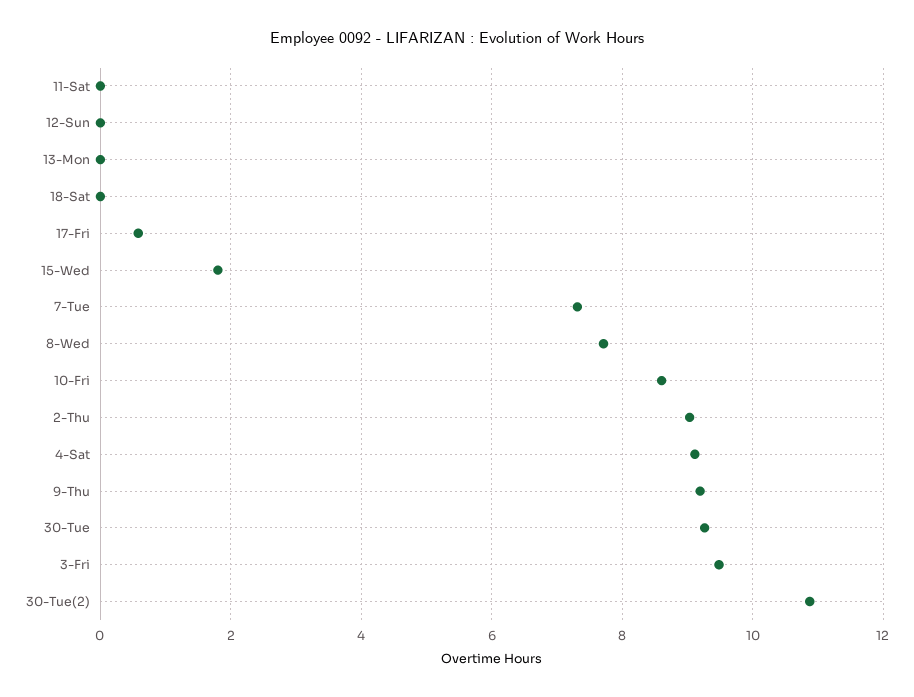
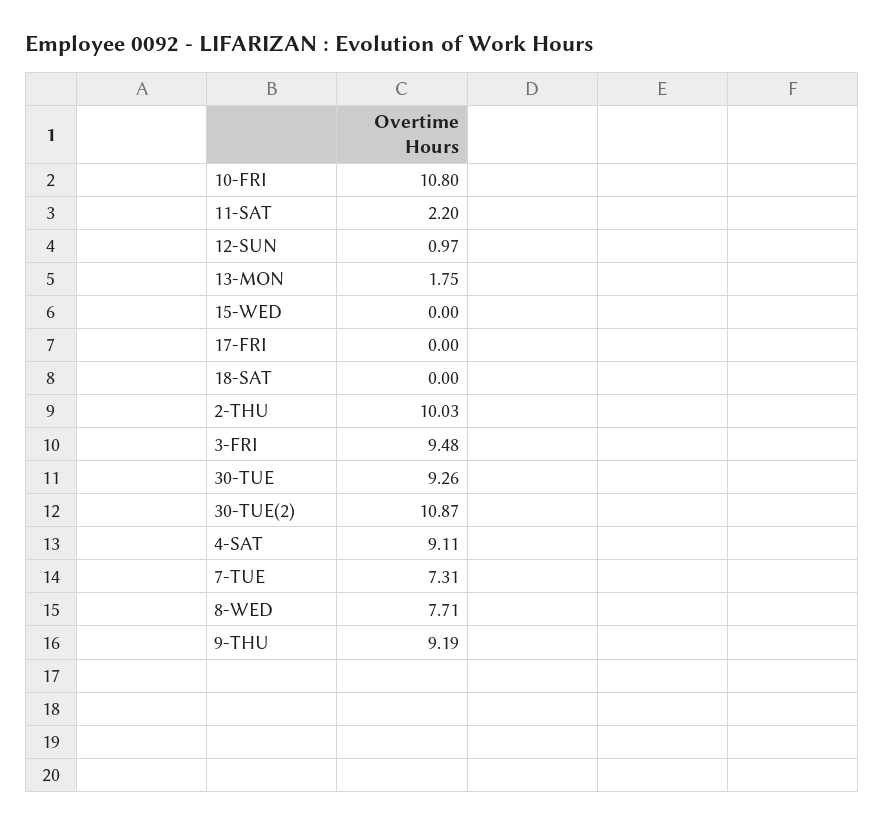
11-Sat: 0 -> 2.2
12-Sun: 0 -> 0.97
13-Mon: 0 -> 1.75
17-Fri: 0.6 -> 0
15-Wed: 1.8 -> 0
10-Fri: 8.6 -> 10.8
2-Thu: 9 -> 10.03

